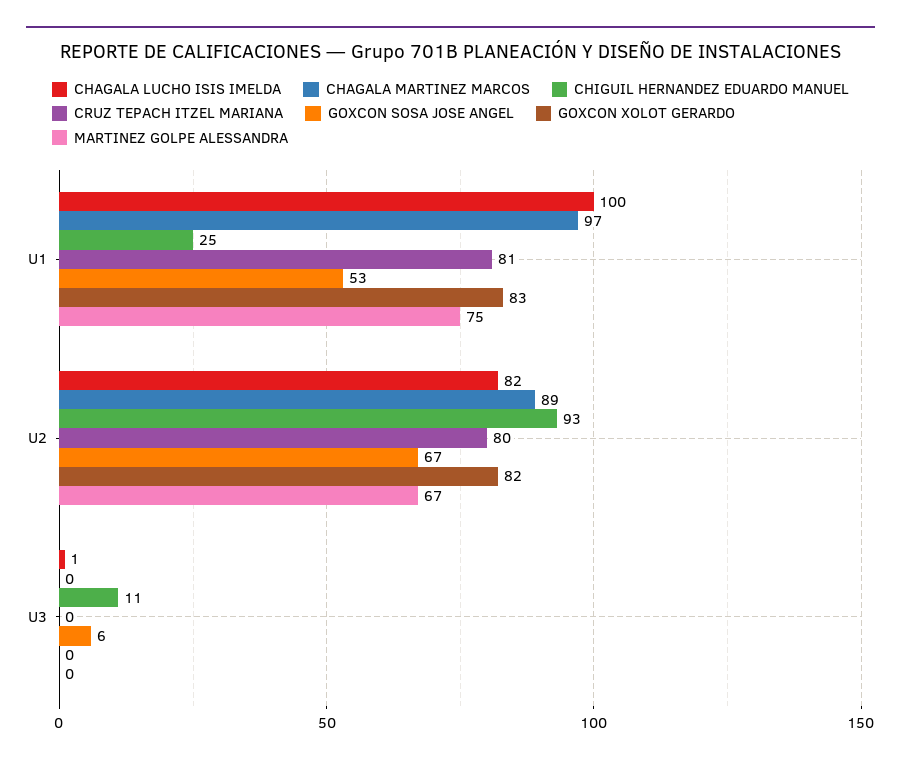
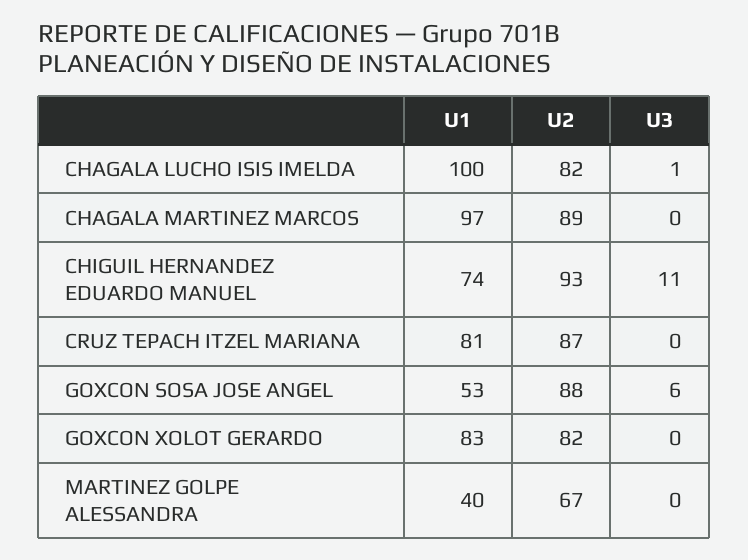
CHIGUIL HERNANDEZ EDUARDO MANUEL, U1: 25 -> 74
MARTINEZ GOLPE ALESSANDRA, U1: 75 -> 40
CRUZ TEPACH ITZEL MARIANA, U2: 80 -> 87
GOXCON SOSA JOSE ANGEL, U2: 67 -> 88

